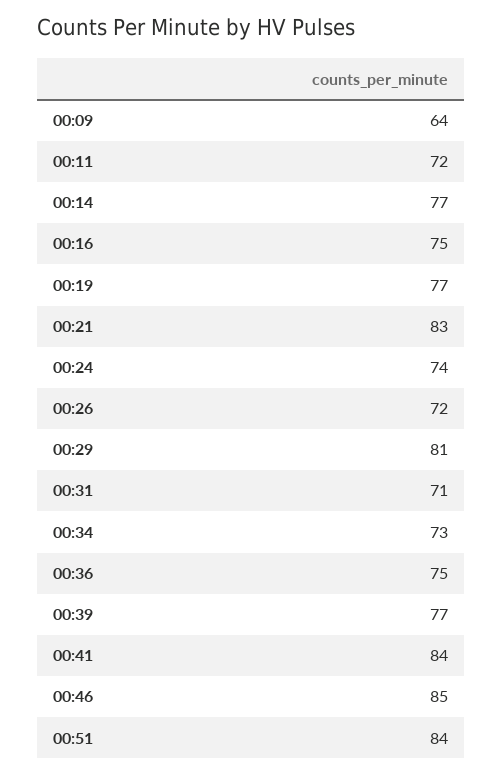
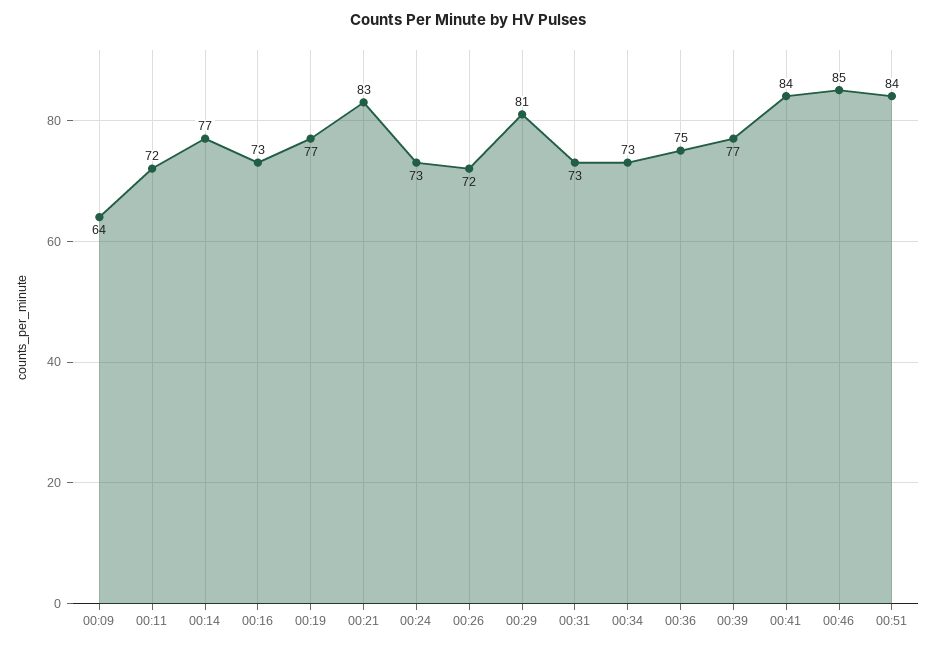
00:16: 75 -> 73
00:24: 74 -> 73
00:31: 71 -> 73

